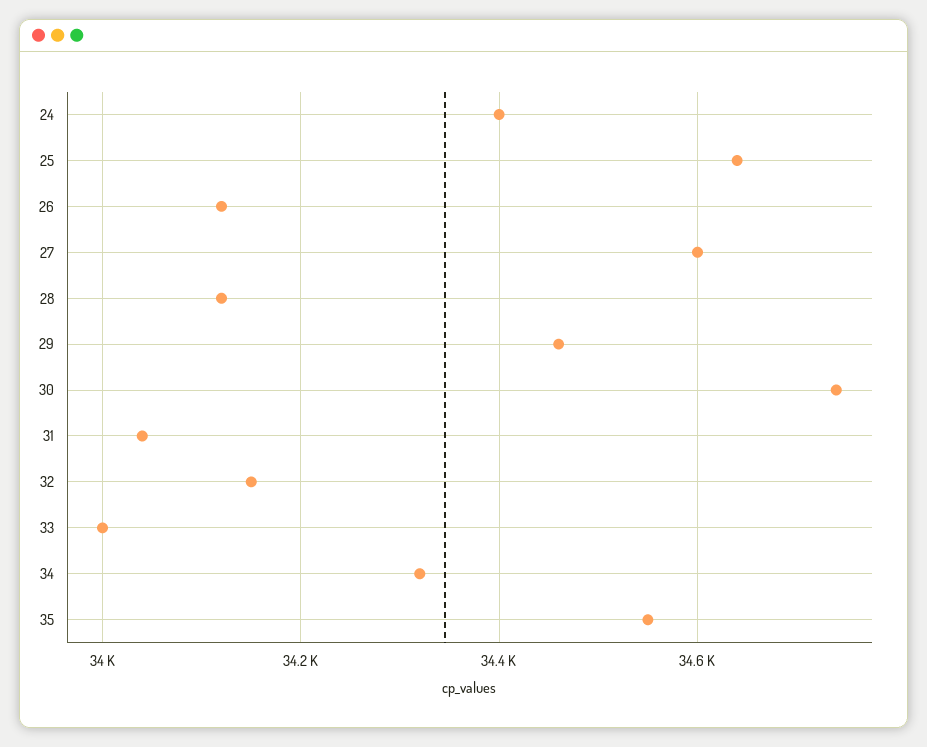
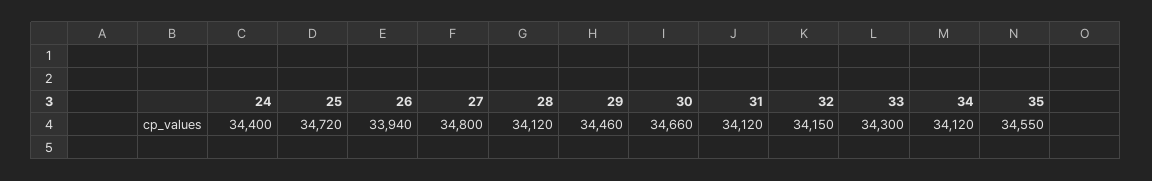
25: 34640 -> 34720
26: 34120 -> 33940
27: 34600 -> 34800
30: 34740 -> 34660
31: 34040 -> 34120
33: 34000 -> 34300
34: 34320 -> 34120

